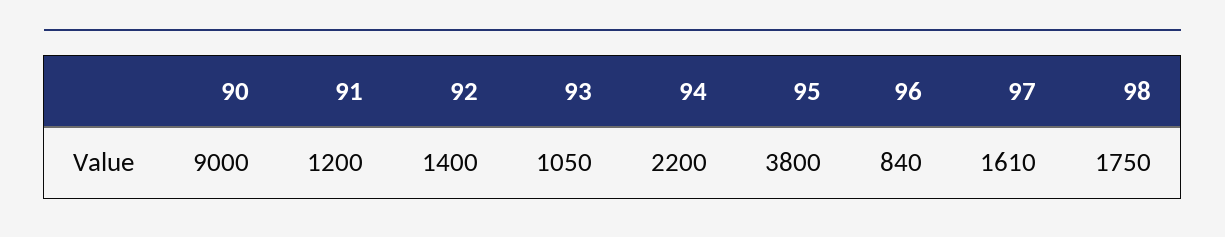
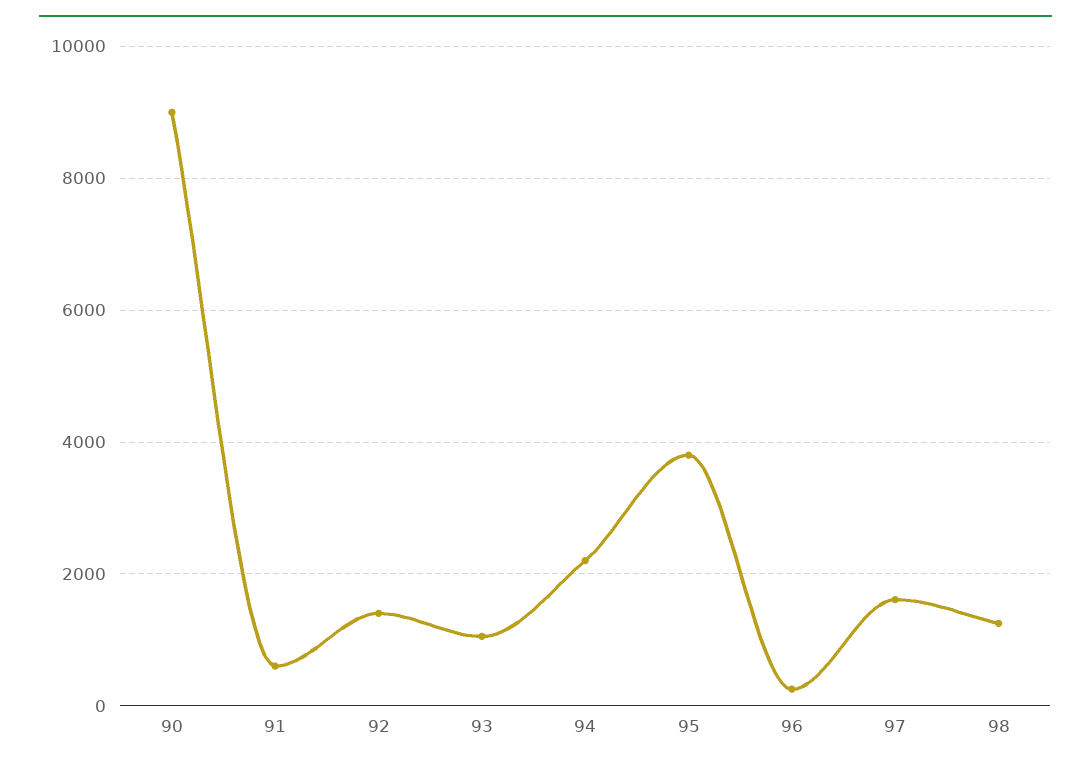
91: 1200 -> 600
96: 840 -> 200
98: 1750 -> 1200

